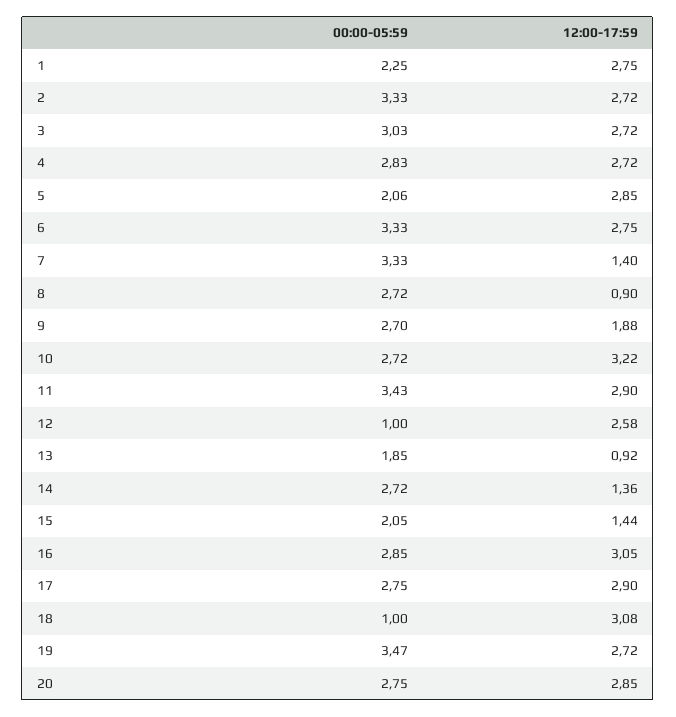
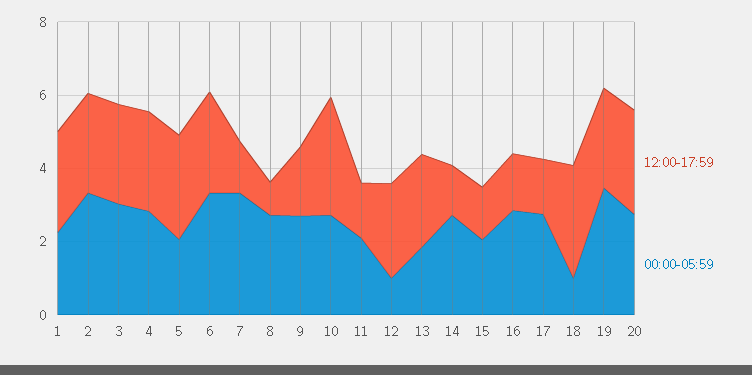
00:00-05:59, 11: 3.43 -> 2
12:00-17:59, 11: 2.9 -> 1.5
12:00-17:59, 13: 0.92 -> 2.5
12:00-17:59, 16: 3.05 -> 1.5
12:00-17:59, 17: 2.9 -> 1.5

